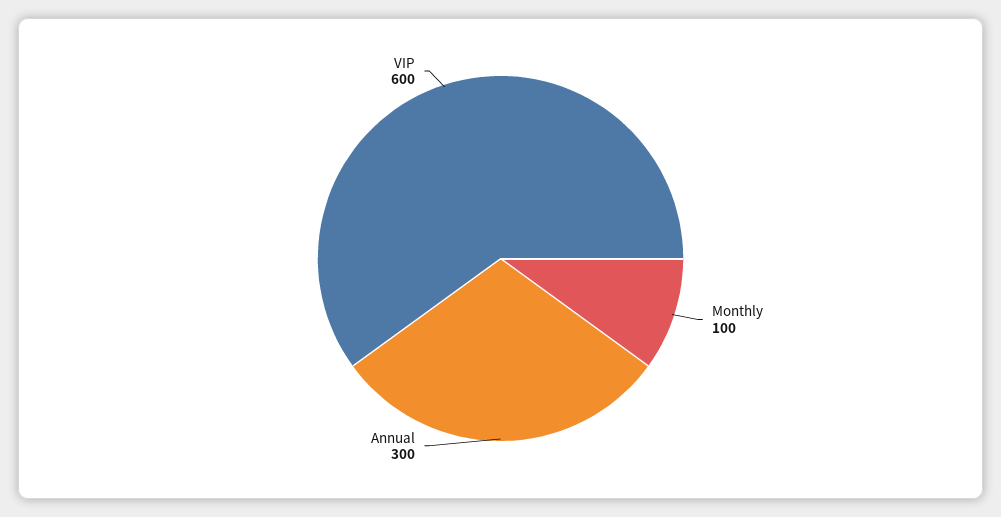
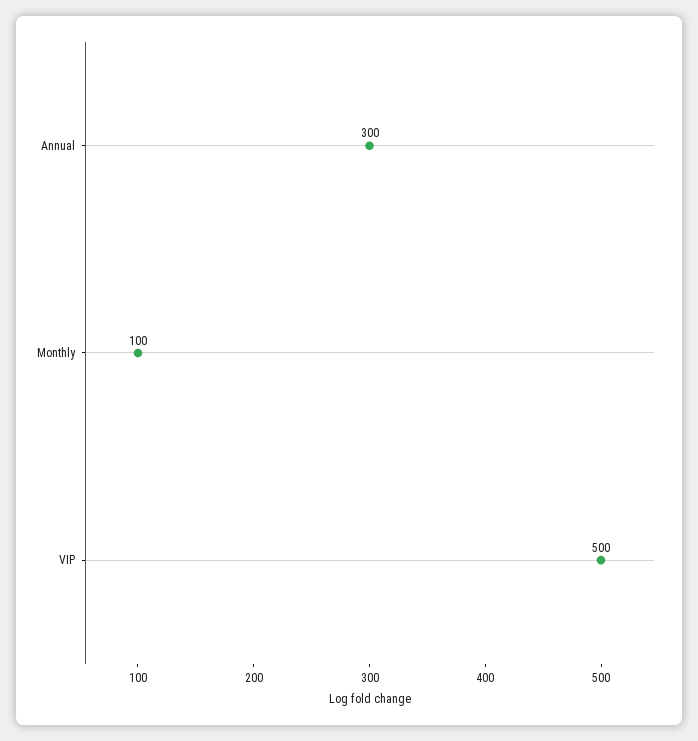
VIP: 600 -> 500

